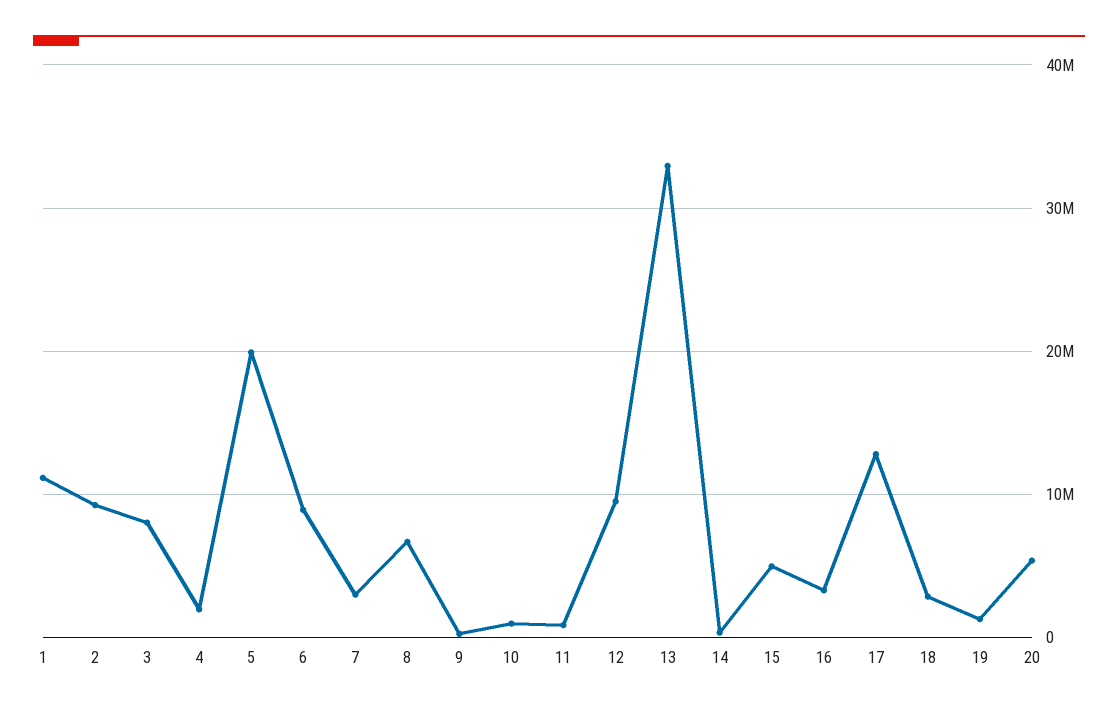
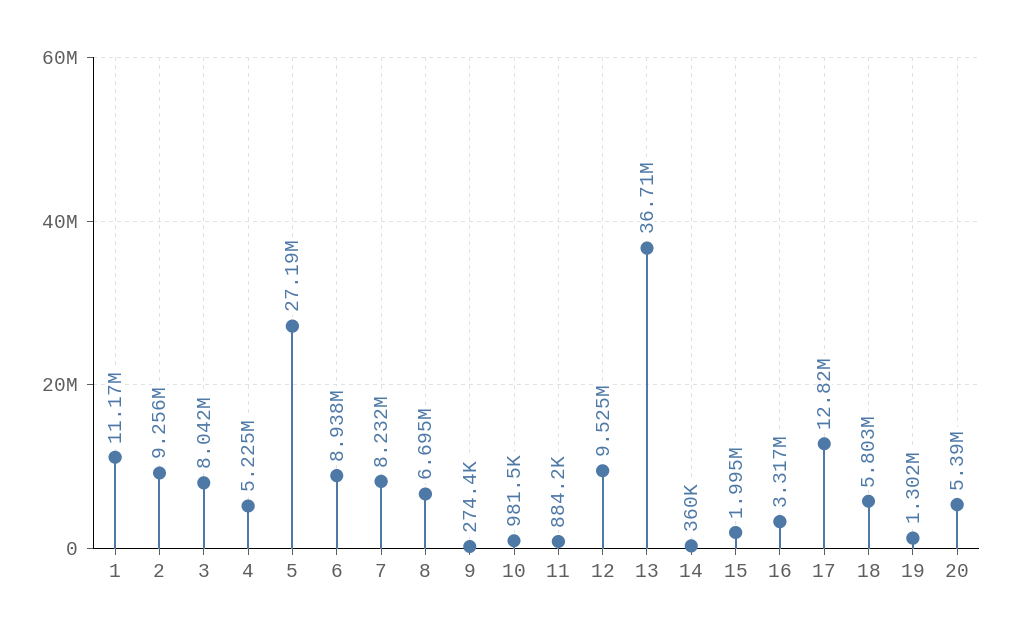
4: 2000000 -> 5225000
5: 20000000 -> 27190000
7: 3000000 -> 8232000
13: 33000000 -> 36710000
15: 5000000 -> 1995000
18: 3000000 -> 5803000

